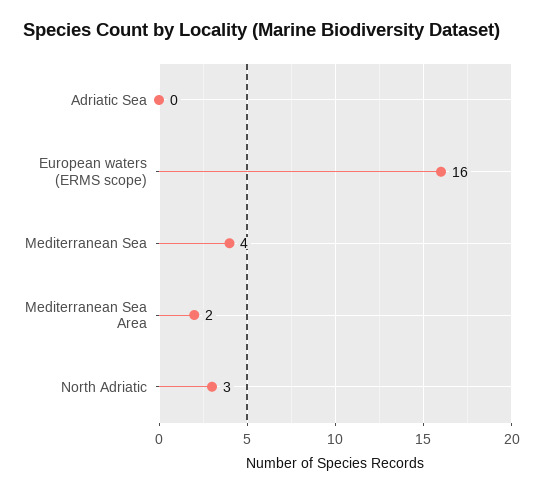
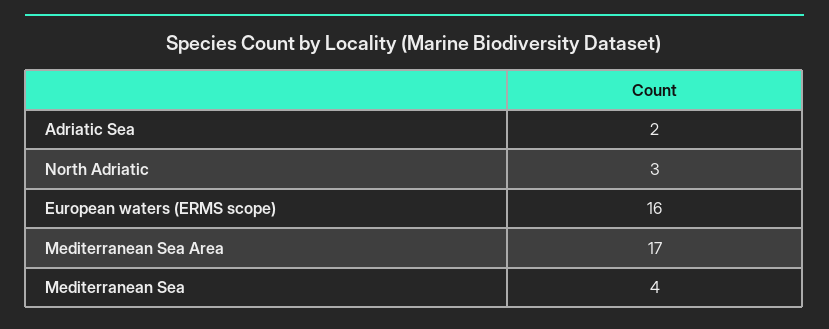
Adriatic Sea: 0 -> 2
Mediterranean Sea Area: 2 -> 17

